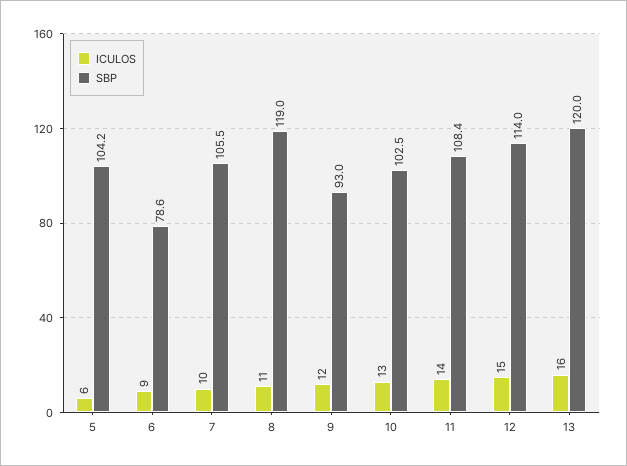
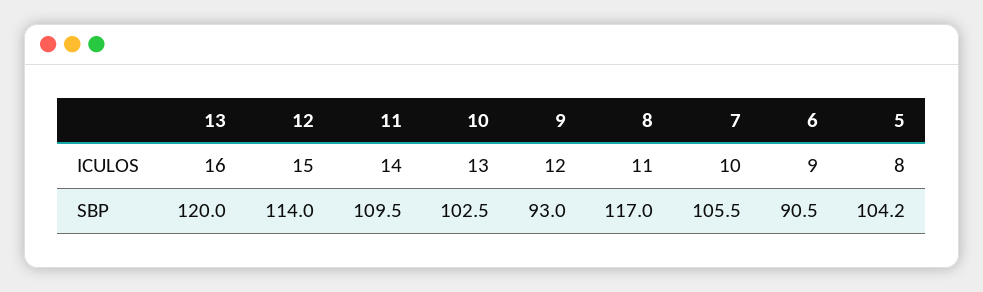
ICULOS, 5: 6 -> 8
SBP, 6: 78.6 -> 90.5
SBP, 8: 119 -> 117
SBP, 11: 108.4 -> 109.5

